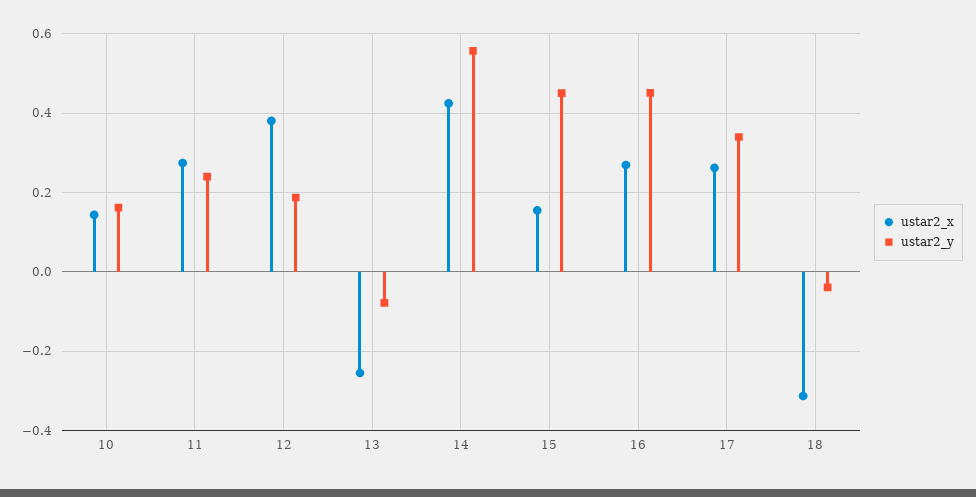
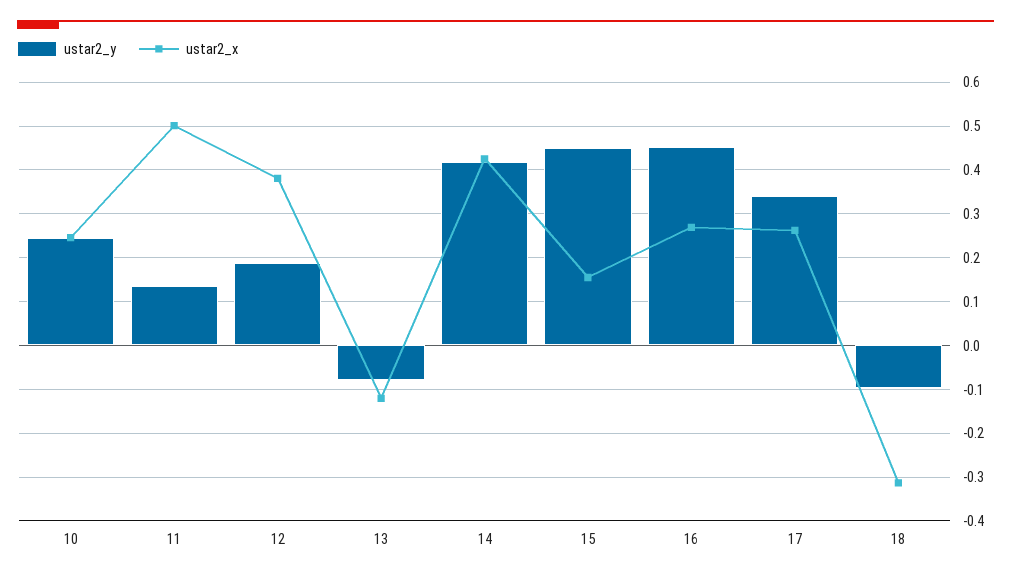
ustar2_x, 10: 0.14 -> 0.24
ustar2_y, 10: 0.16 -> 0.24
ustar2_x, 11: 0.28 -> 0.5
ustar2_y, 11: 0.24 -> 0.14
ustar2_x, 13: -0.26 -> -0.12
ustar2_y, 14: 0.56 -> 0.42
ustar2_y, 18: -0.04 -> -0.1

